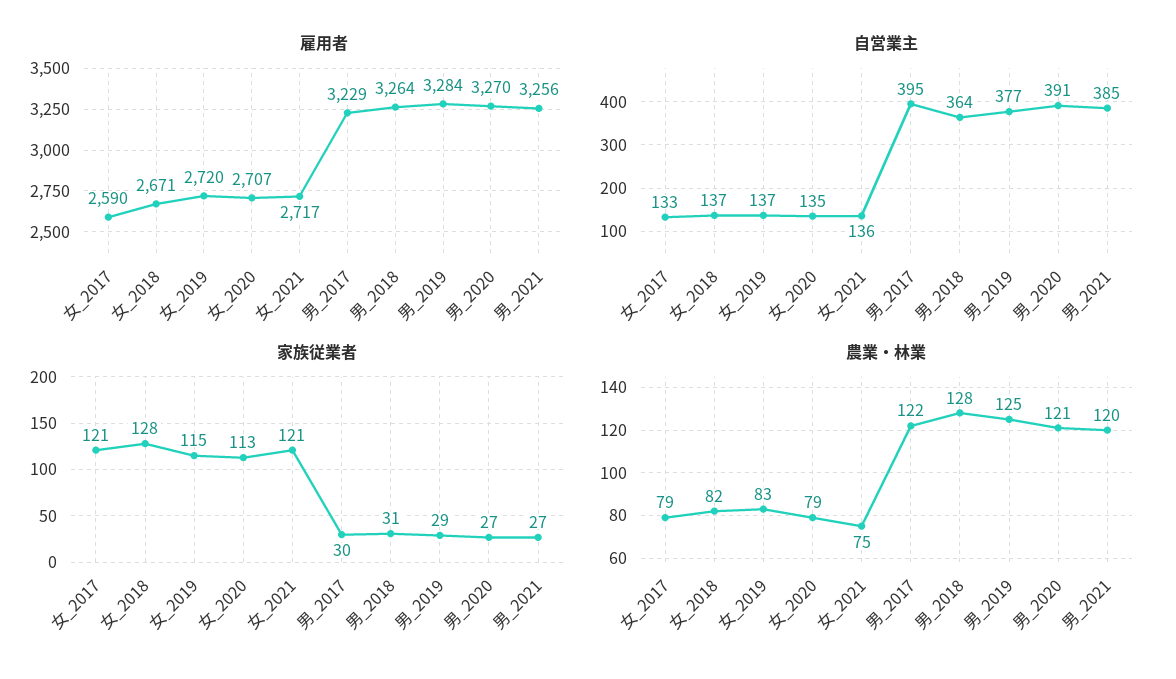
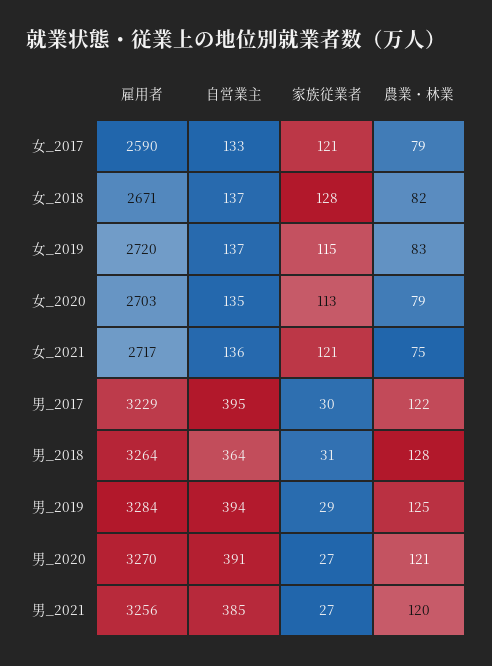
雇用者, 女_2020: 2707 -> 2703
自営業主, 男_2019: 377 -> 394

